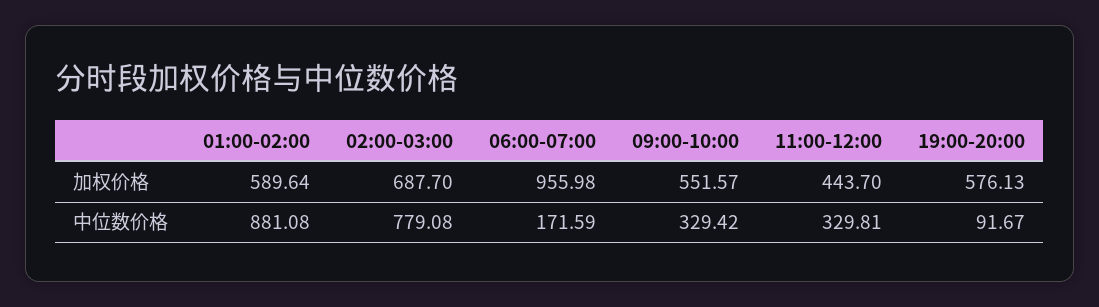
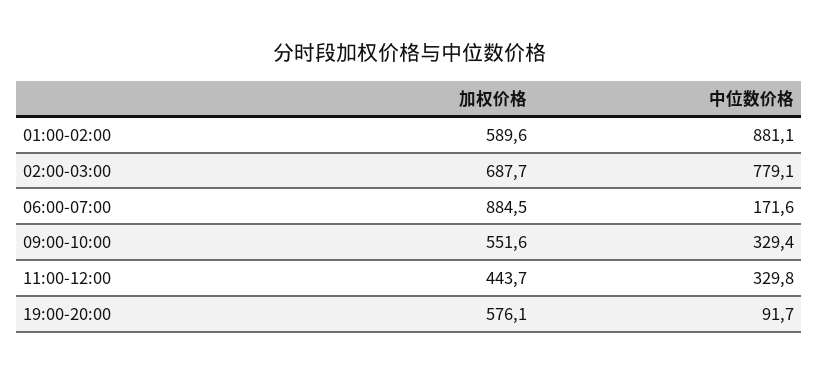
06:00-07:00, 加权价格: 955.98 -> 884.5

